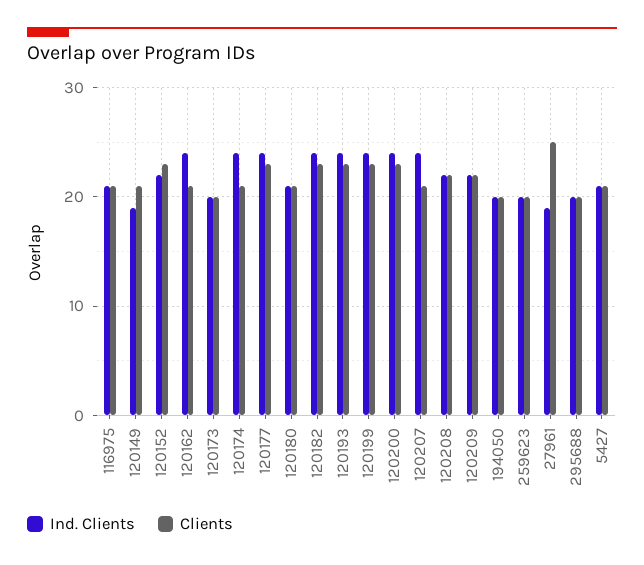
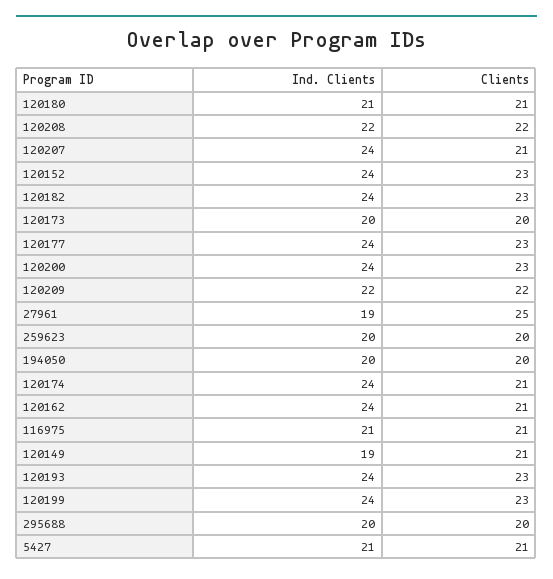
Ind. Clients, 120152: 22 -> 24

